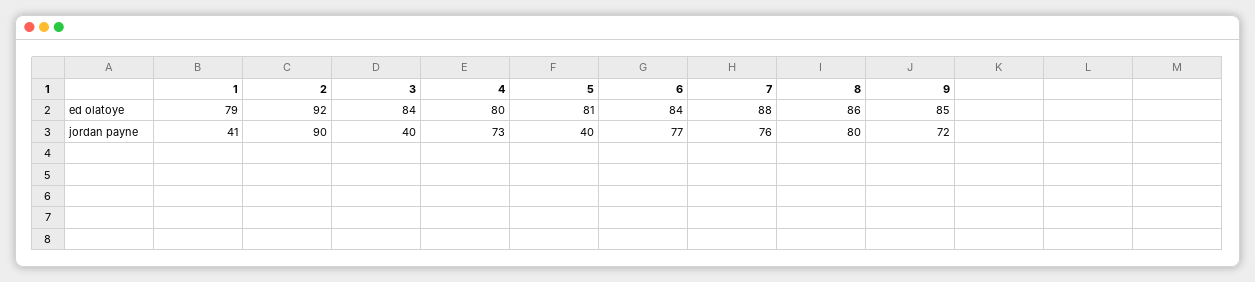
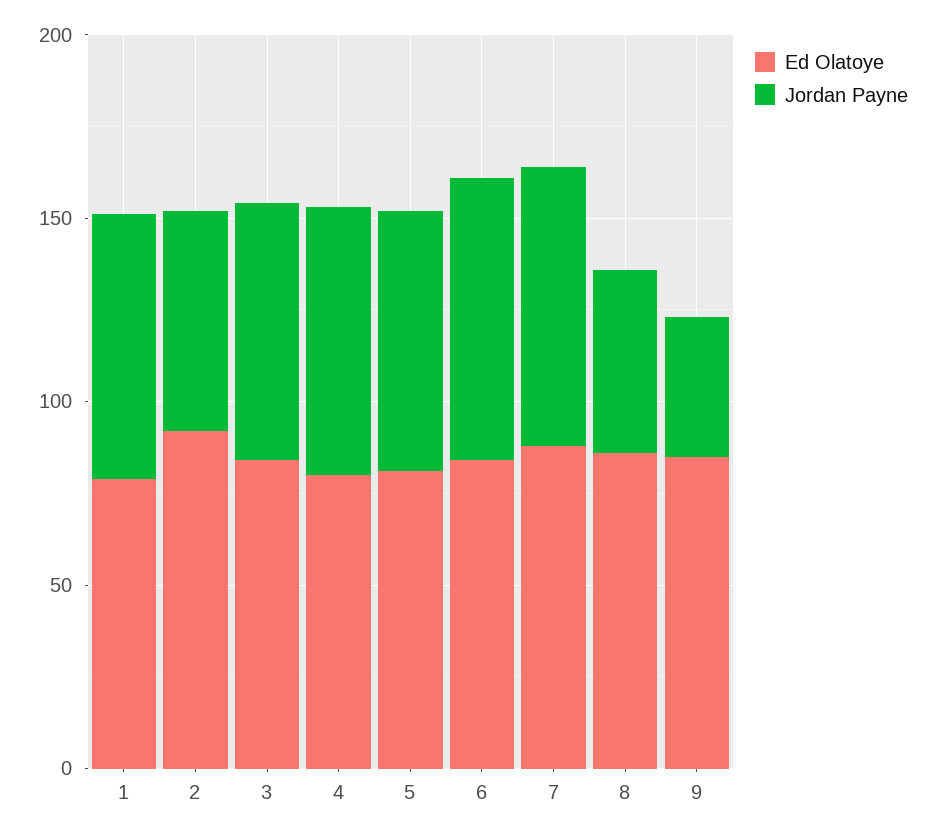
jordan payne, 1: 41 -> 70
jordan payne, 2: 90 -> 60
jordan payne, 3: 40 -> 70
jordan payne, 5: 40 -> 70
jordan payne, 8: 80 -> 50
jordan payne, 9: 72 -> 40

